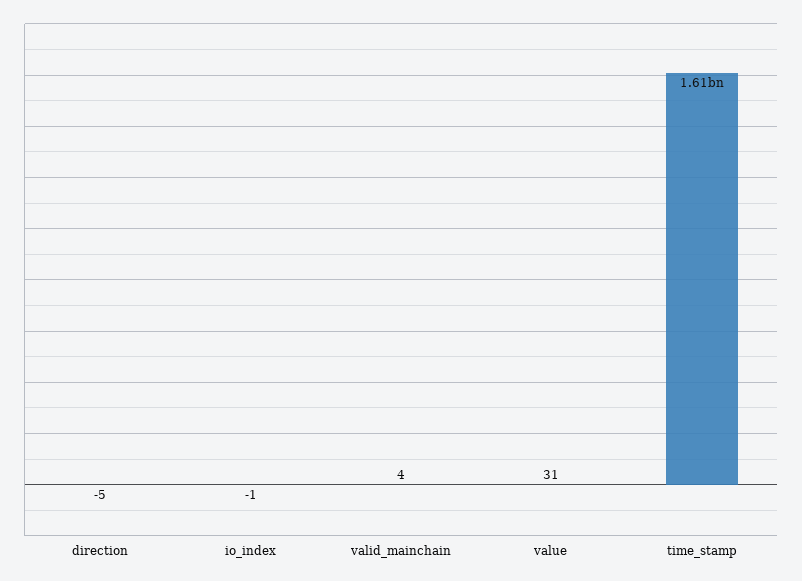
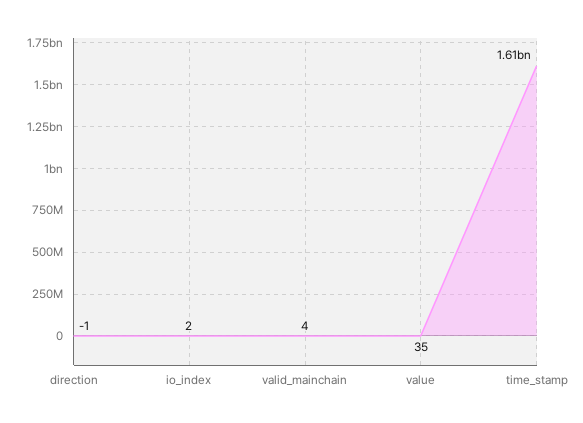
direction: -5 -> -1
io_index: -1 -> 2
value: 31 -> 35

